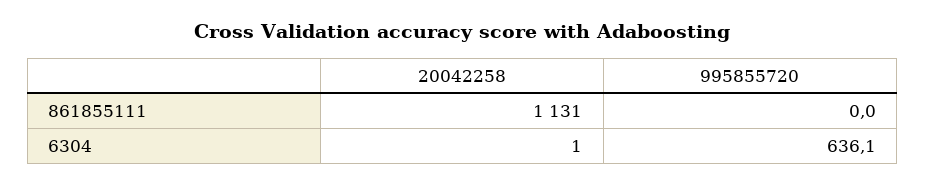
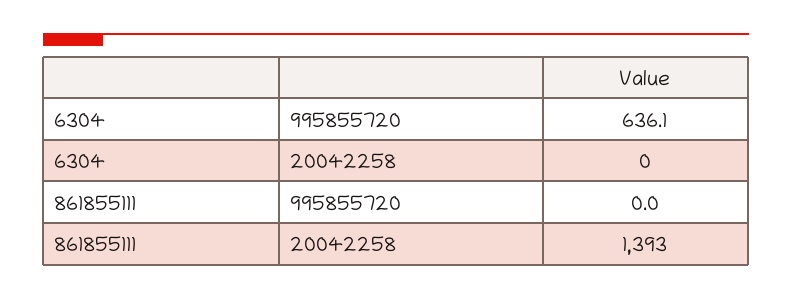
20042258, 861855111: 1131 -> 1393
20042258, 6304: 1 -> 0

